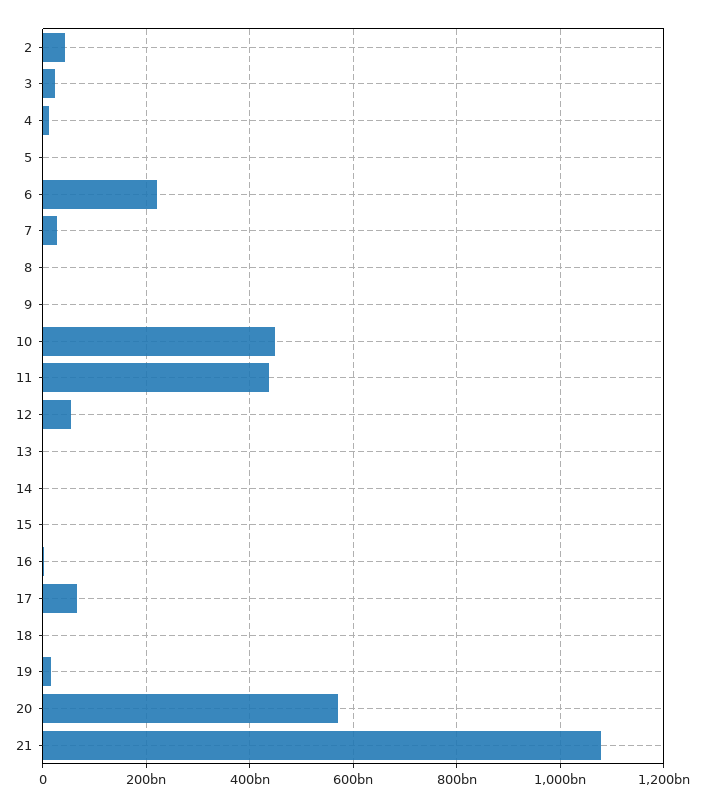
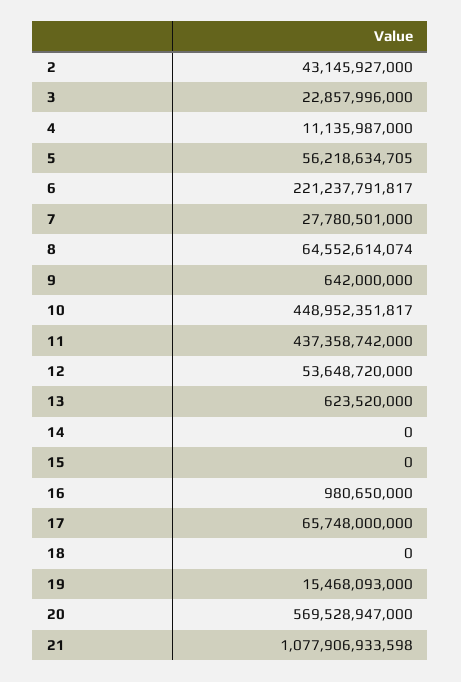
5: 0 -> 56218634705
8: 0 -> 64552614074

